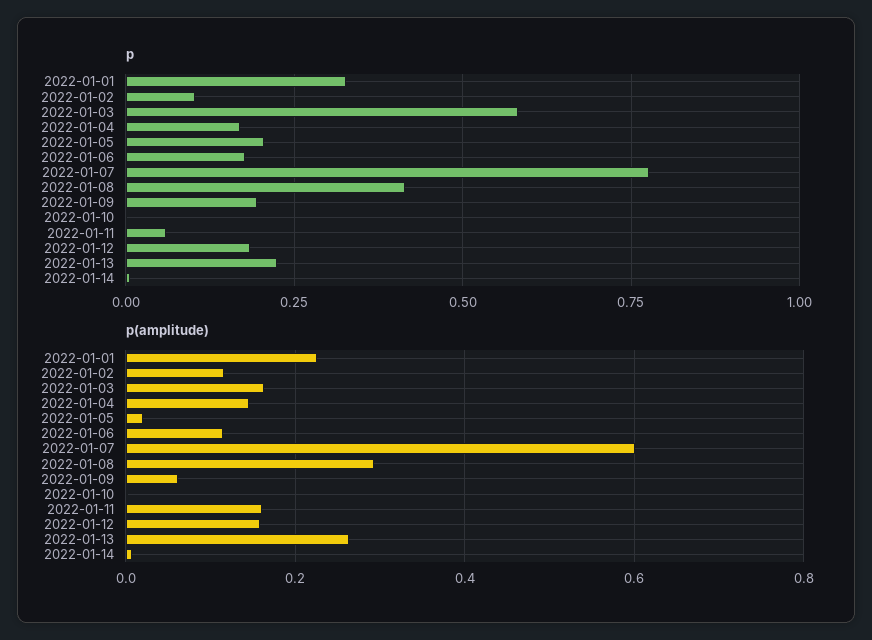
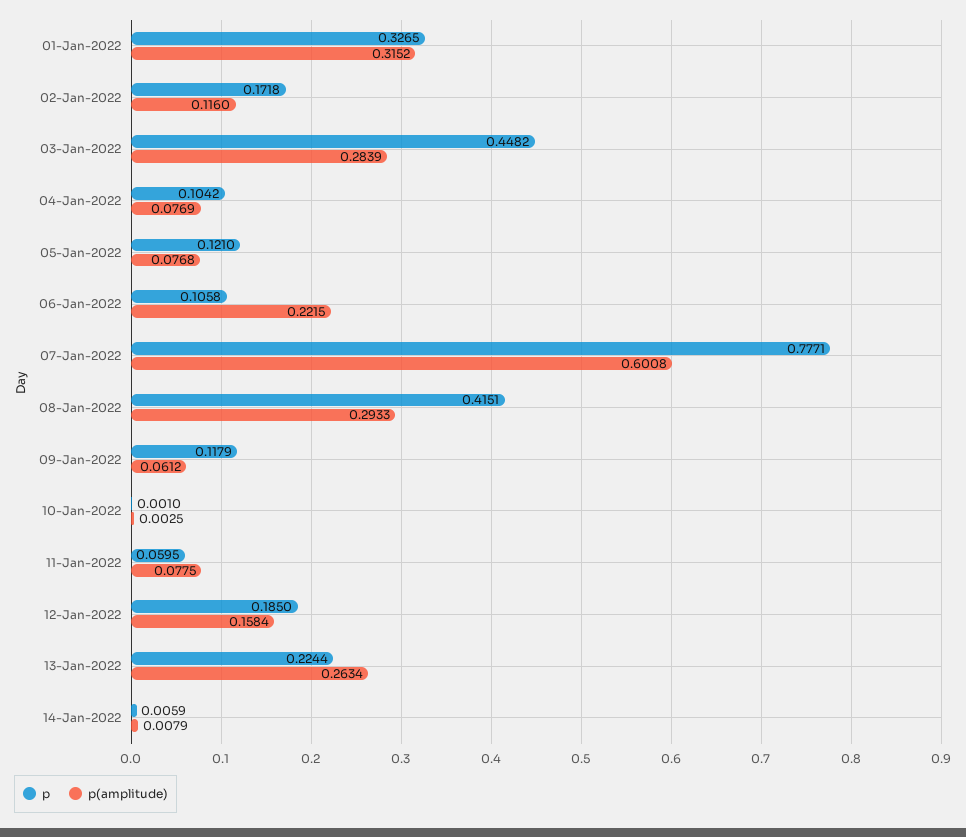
p, 2022-01-02: 0.1 -> 0.1718
p, 2022-01-03: 0.575 -> 0.4482
p, 2022-01-04: 0.175 -> 0.1042
p, 2022-01-05: 0.2 -> 0.121
p, 2022-01-06: 0.175 -> 0.1058
p, 2022-01-09: 0.2 -> 0.1179
p(amplitude), 2022-01-01: 0.22 -> 0.3152
p(amplitude), 2022-01-03: 0.16 -> 0.2839
p(amplitude), 2022-01-04: 0.14 -> 0.0769
p(amplitude), 2022-01-05: 0.02 -> 0.0768
p(amplitude), 2022-01-06: 0.12 -> 0.2215
p(amplitude), 2022-01-11: 0.16 -> 0.0775

